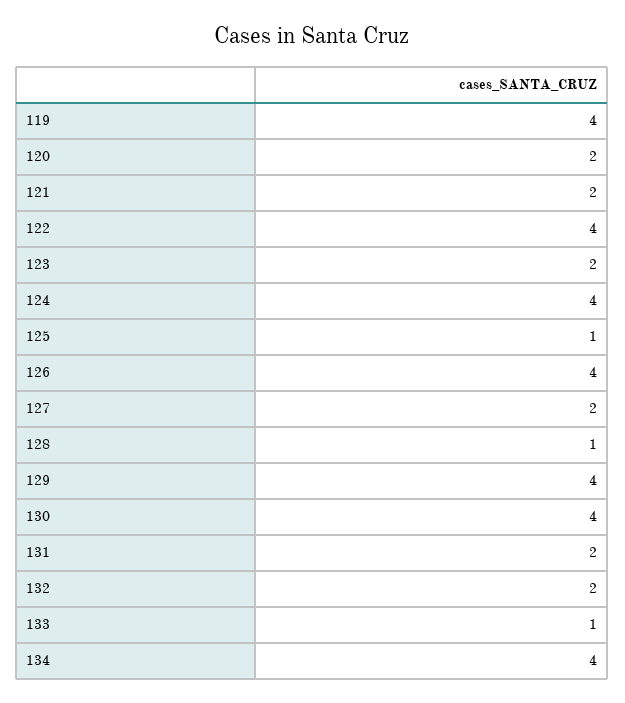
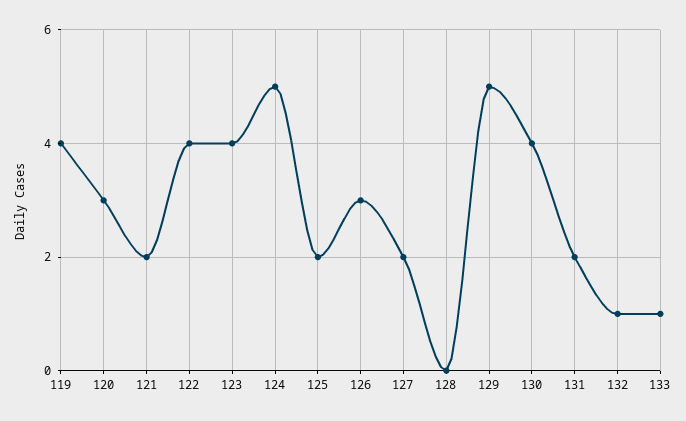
120: 2 -> 3
123: 2 -> 4
124: 4 -> 5
125: 1 -> 2
126: 4 -> 3
128: 1 -> 0
129: 4 -> 5
132: 2 -> 1
134: 4 -> none

